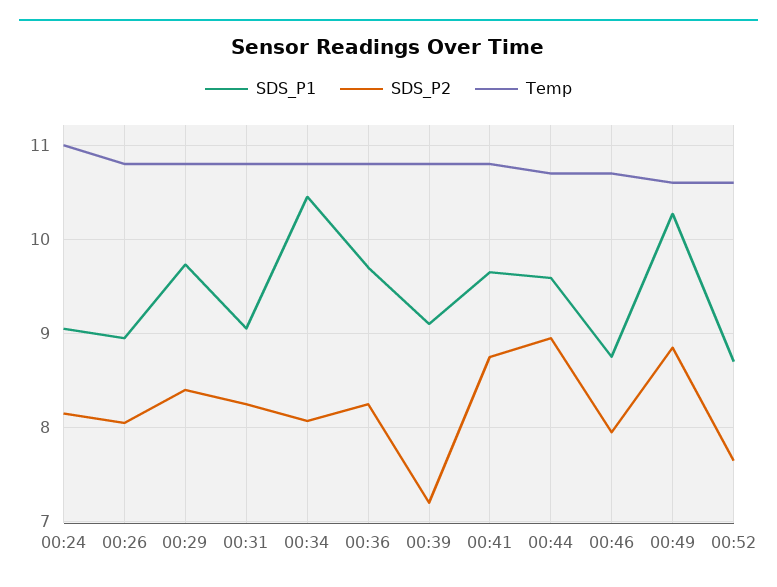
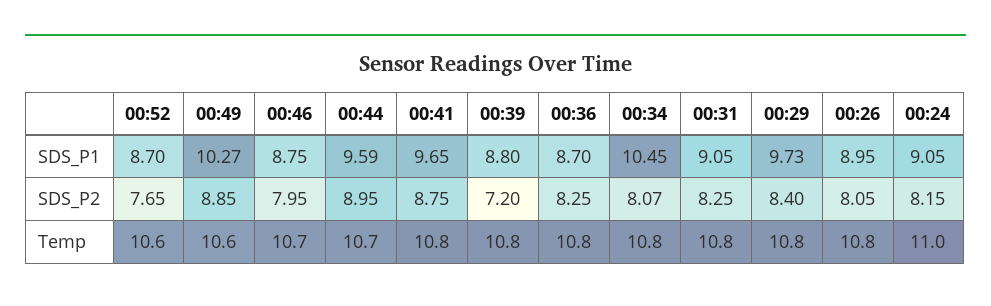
SDS_P1, 00:36: 9.7 -> 8.7
SDS_P1, 00:39: 9.1 -> 8.8

